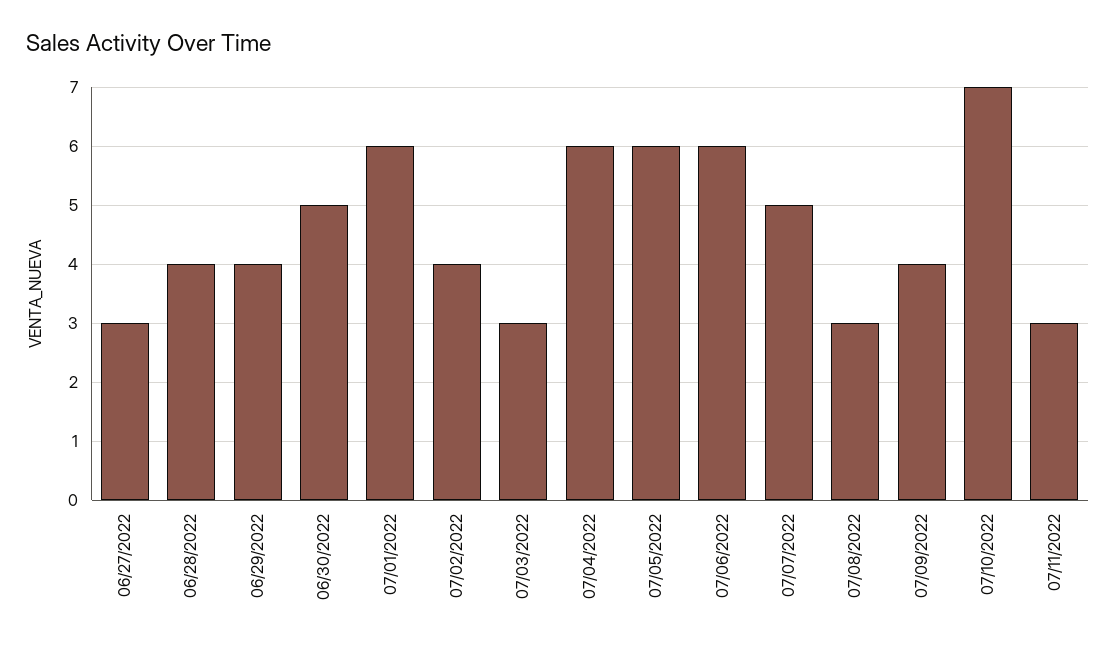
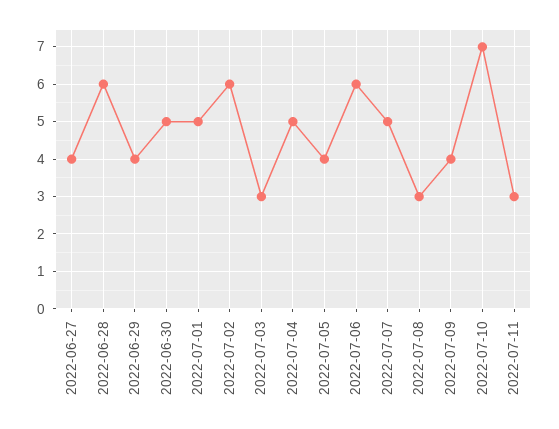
06/27/2022: 3 -> 4
06/28/2022: 4 -> 6
07/01/2022: 6 -> 5
07/02/2022: 4 -> 6
07/04/2022: 6 -> 5
07/05/2022: 6 -> 4

